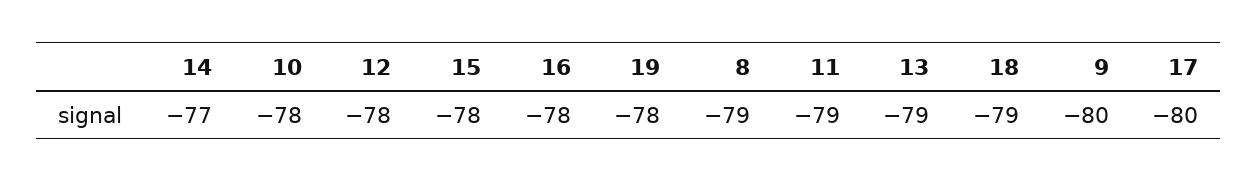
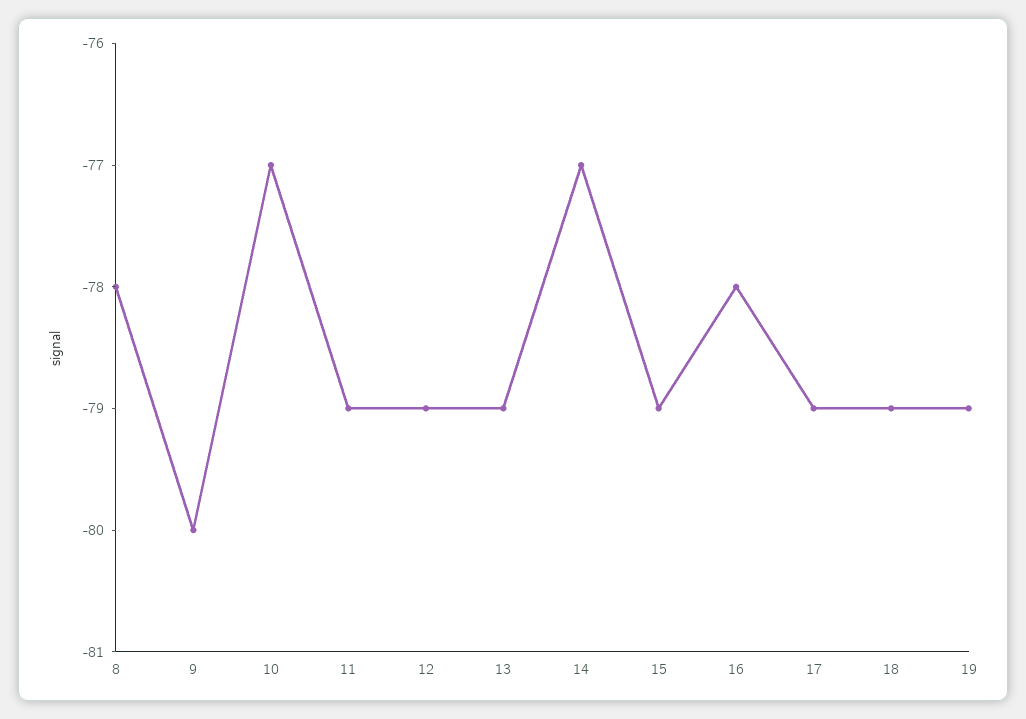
10: -78 -> -77
12: -78 -> -79
15: -78 -> -79
19: -78 -> -79
8: -79 -> -78
17: -80 -> -79

